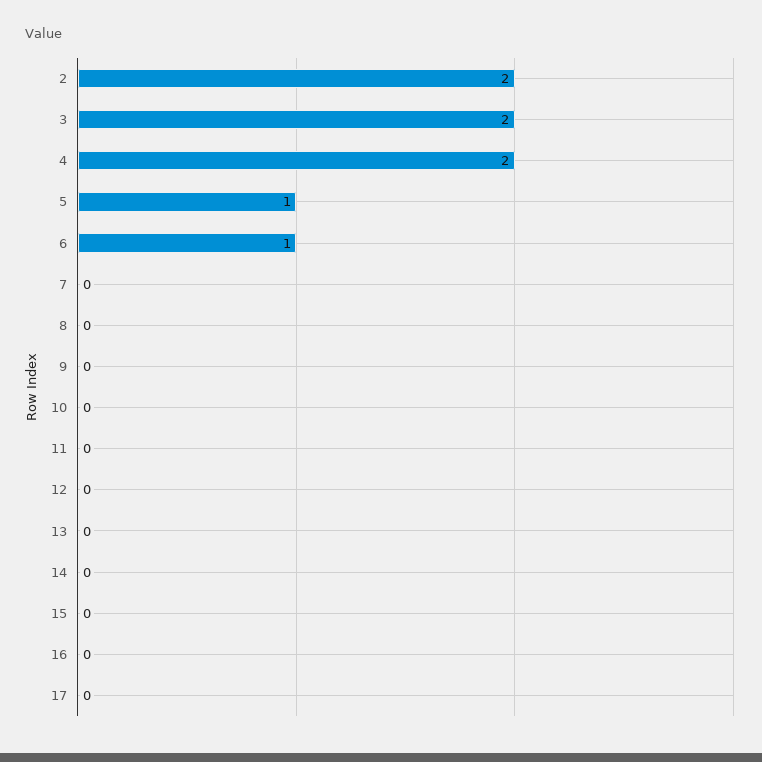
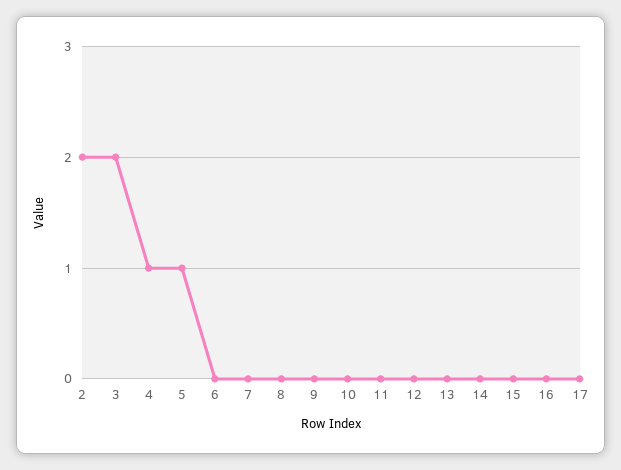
4: 2 -> 1
6: 1 -> 0

